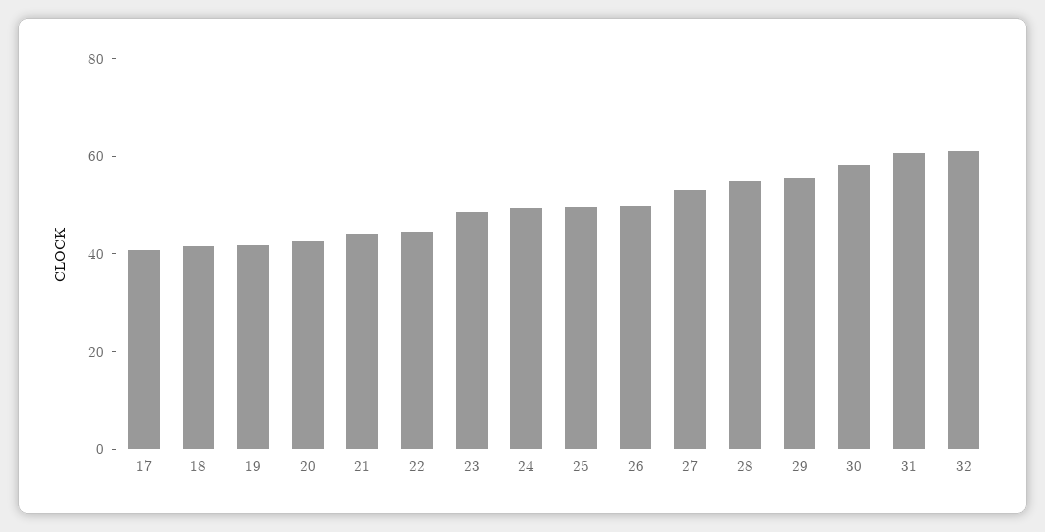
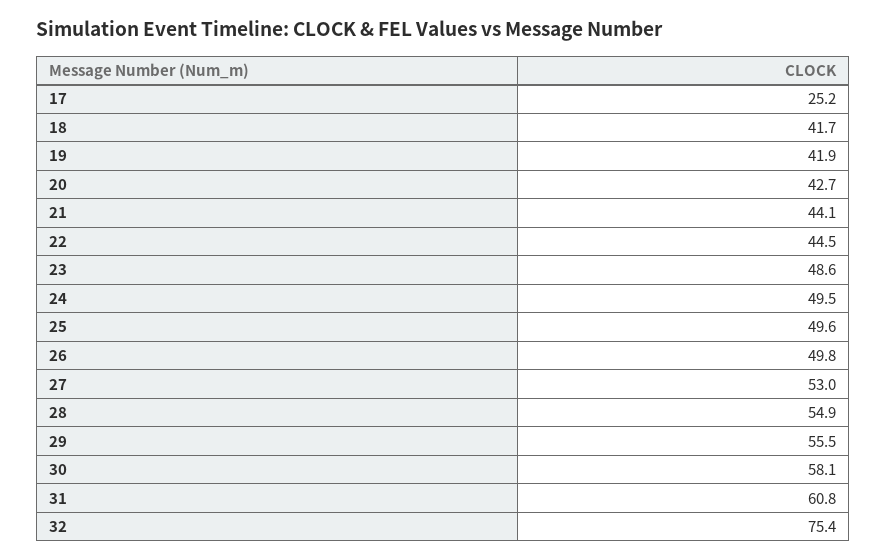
17: 40 -> 25.2
32: 60 -> 75.4

